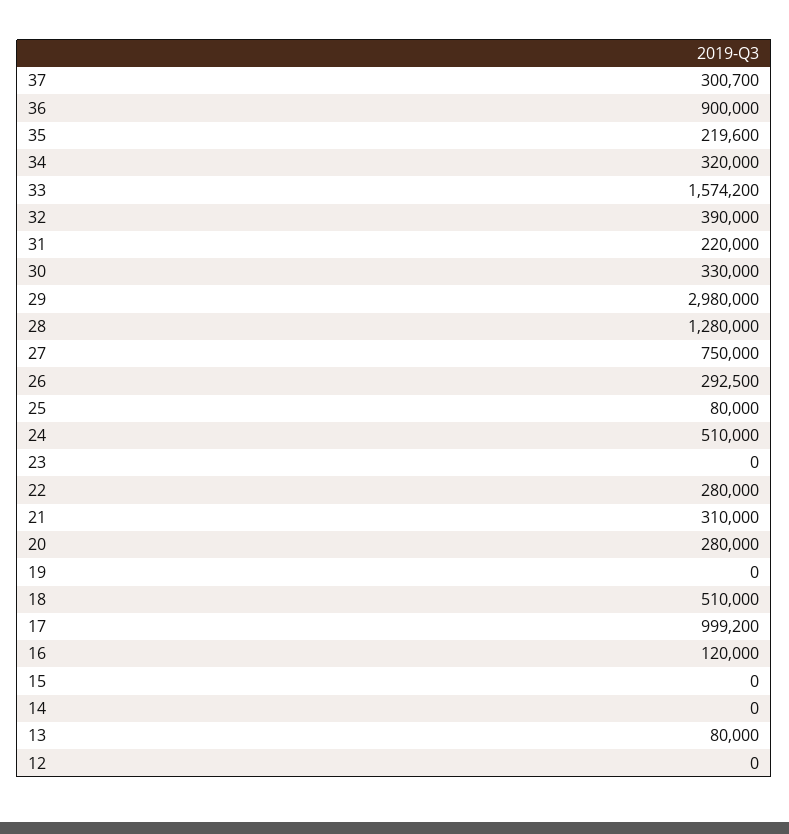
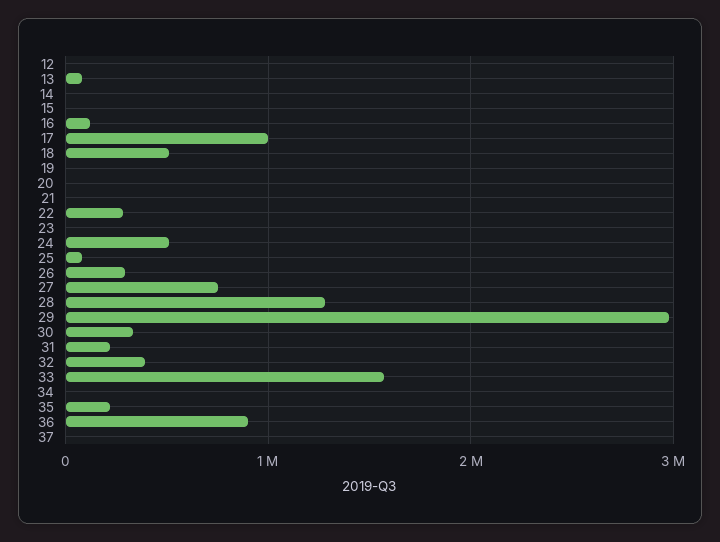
37: 300700 -> 0
34: 320000 -> 0
21: 310000 -> 0
20: 280000 -> 0

